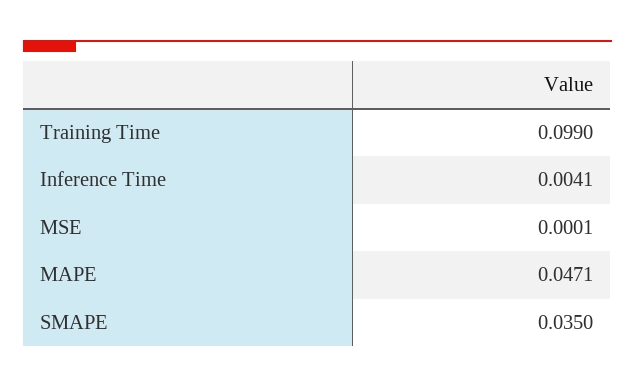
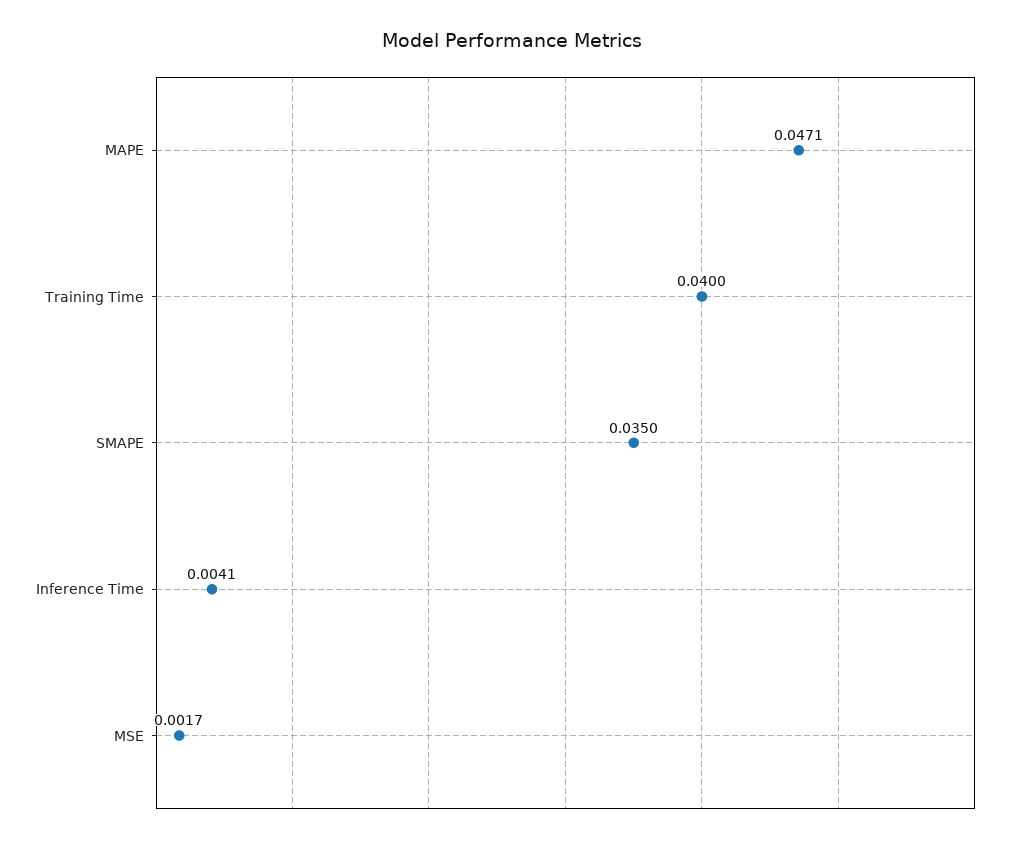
Training Time: 0.099 -> 0.04
MSE: 0.0001 -> 0.0017

